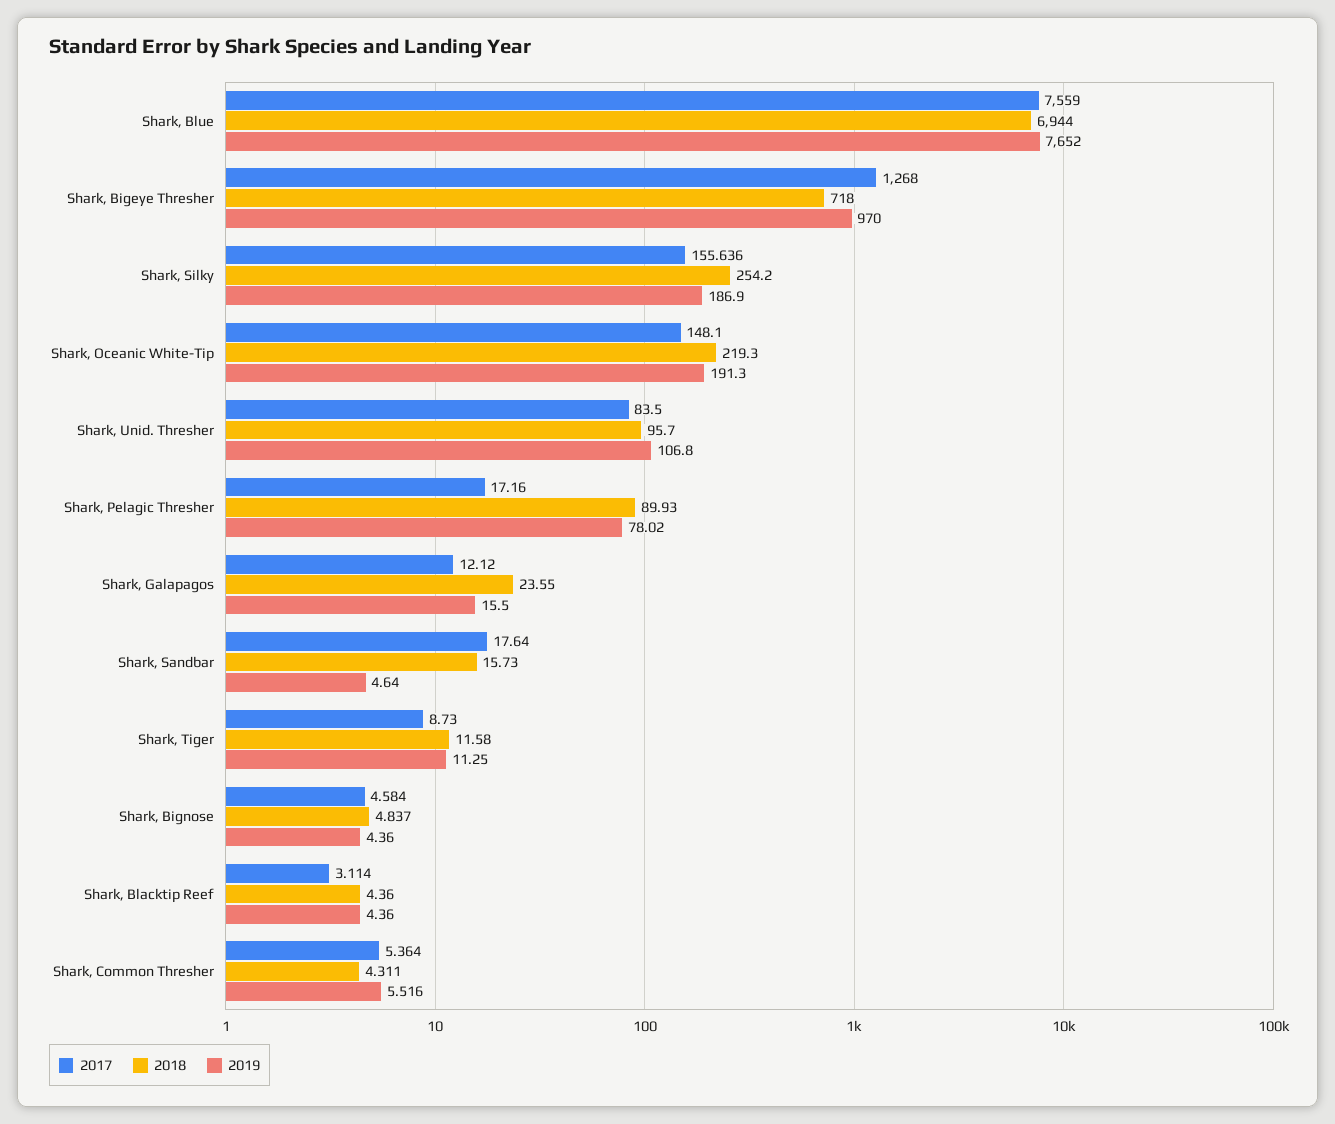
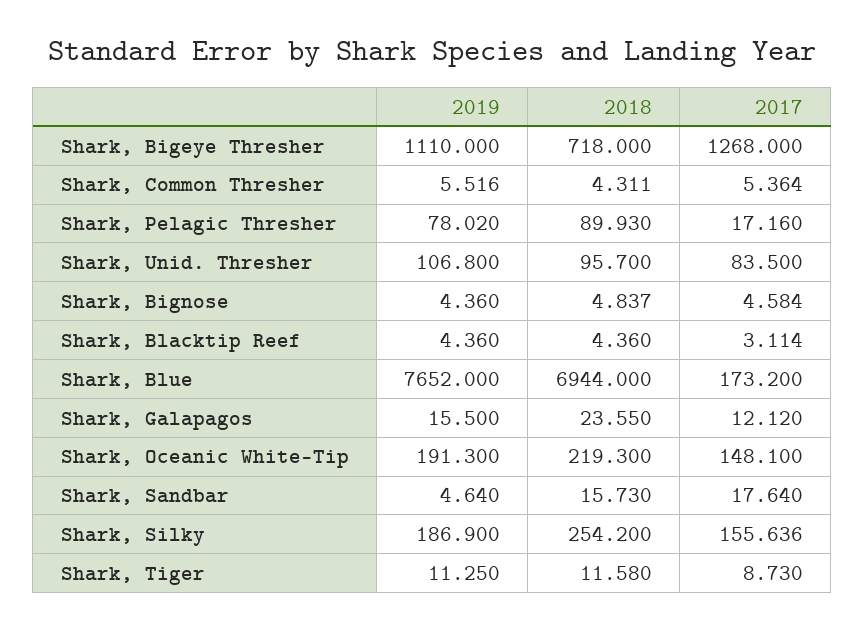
2017, Shark, Blue: 7559 -> 173.2
2019, Shark, Bigeye Thresher: 970 -> 1110

